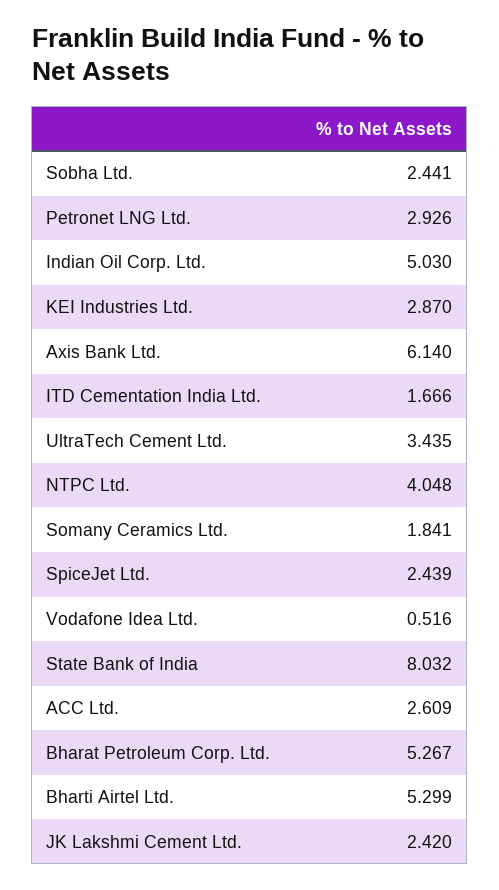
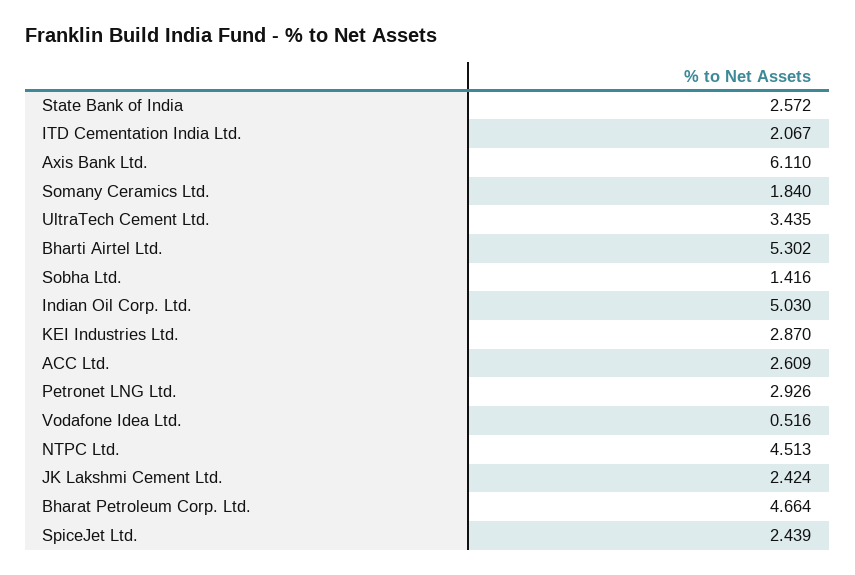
Sobha Ltd.: 2.441 -> 1.416
Axis Bank Ltd.: 6.14 -> 6.11
ITD Cementation India Ltd.: 1.666 -> 2.067
NTPC Ltd.: 4.048 -> 4.513
Somany Ceramics Ltd.: 1.841 -> 1.84
State Bank of India: 8.032 -> 2.572
Bharat Petroleum Corp. Ltd.: 5.267 -> 4.664
Bharti Airtel Ltd.: 5.299 -> 5.302
JK Lakshmi Cement Ltd.: 2.42 -> 2.424

